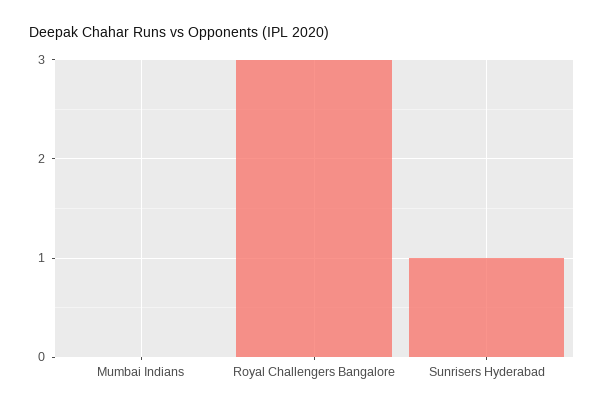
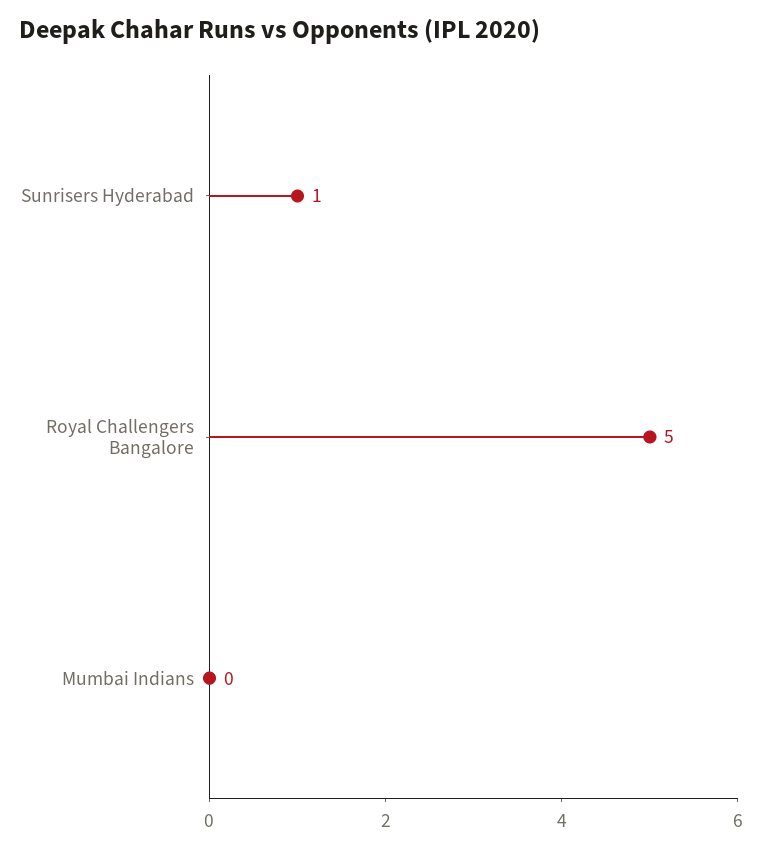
Royal Challengers Bangalore: 3 -> 5

